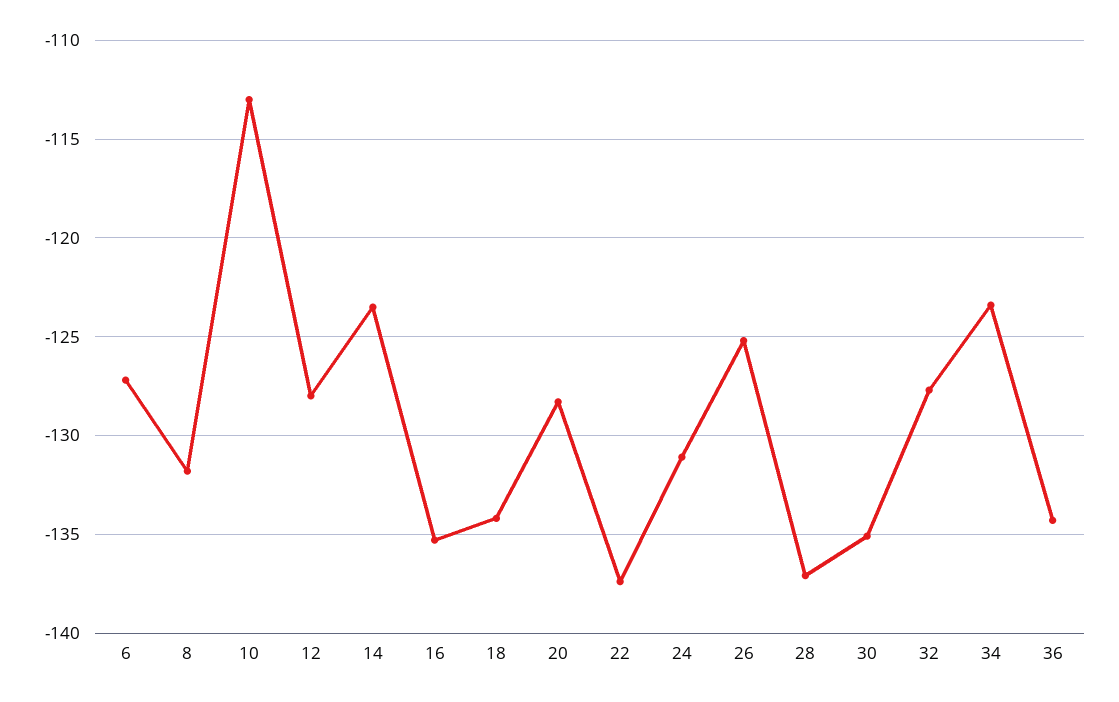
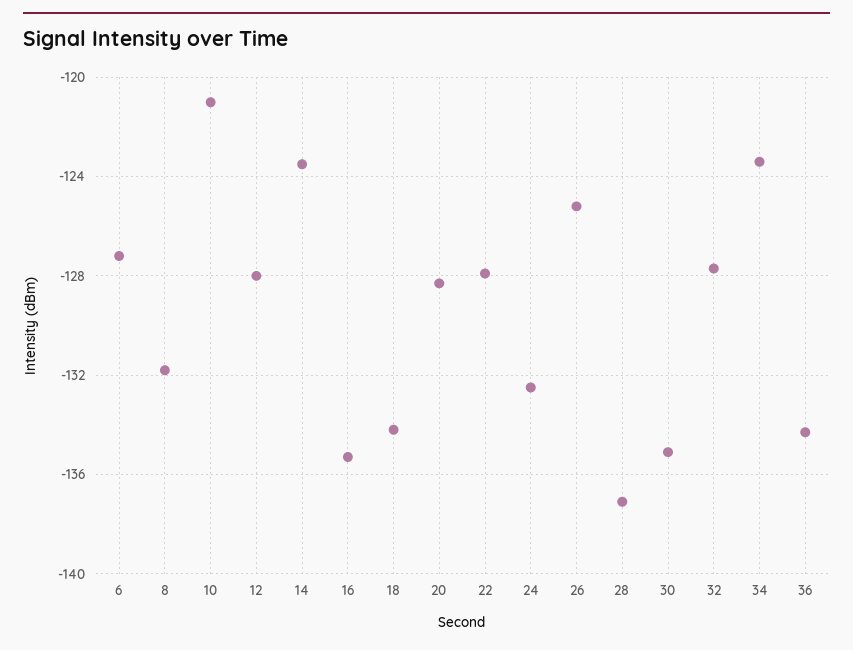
10: -113 -> -121
22: -137.5 -> -128
24: -131 -> -132.5

